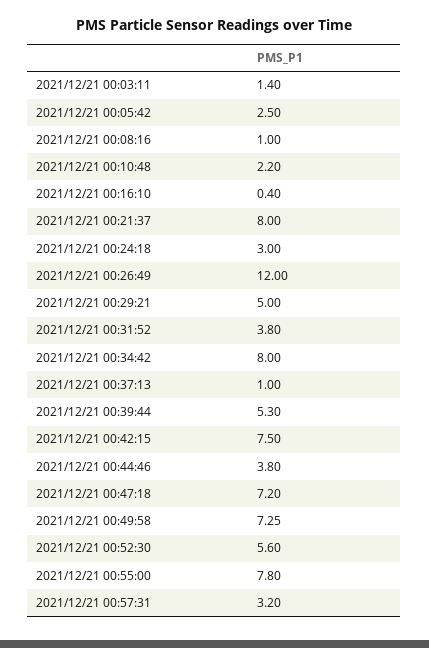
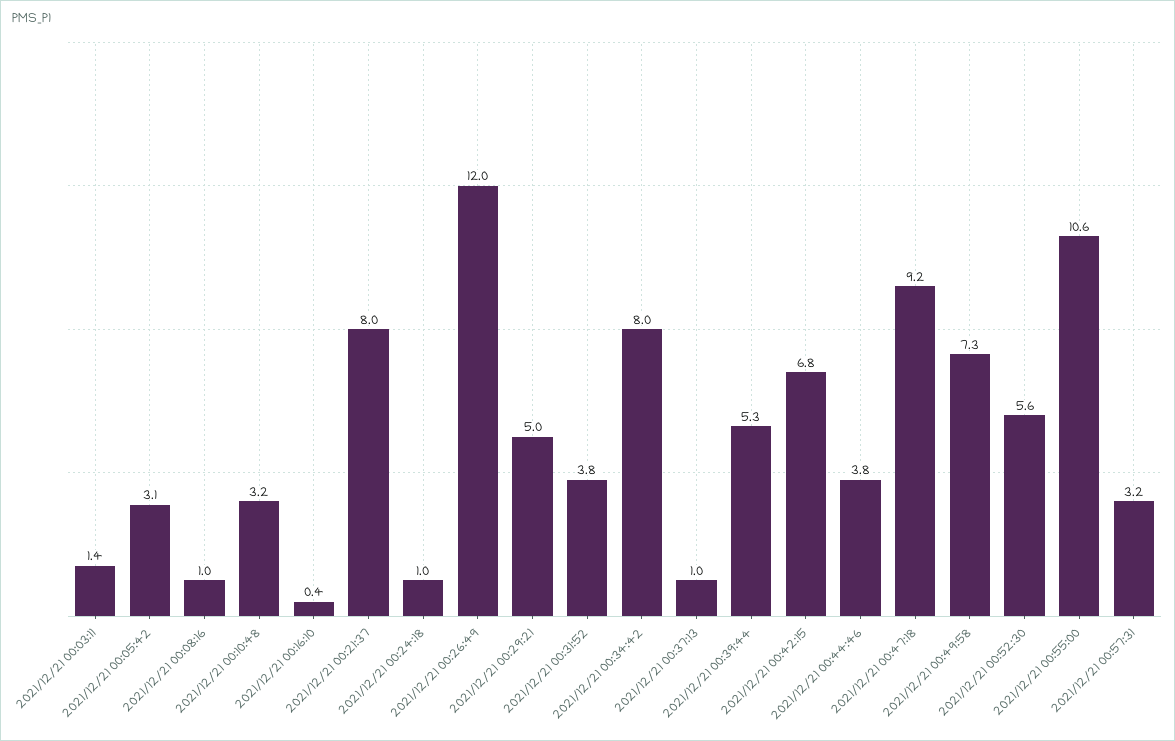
2021/12/21 00:05:42: 2.5 -> 3.1
2021/12/21 00:10:48: 2.2 -> 3.2
2021/12/21 00:24:18: 3 -> 1
2021/12/21 00:42:15: 7.5 -> 6.8
2021/12/21 00:47:18: 7.2 -> 9.2
2021/12/21 00:55:00: 7.8 -> 10.6

